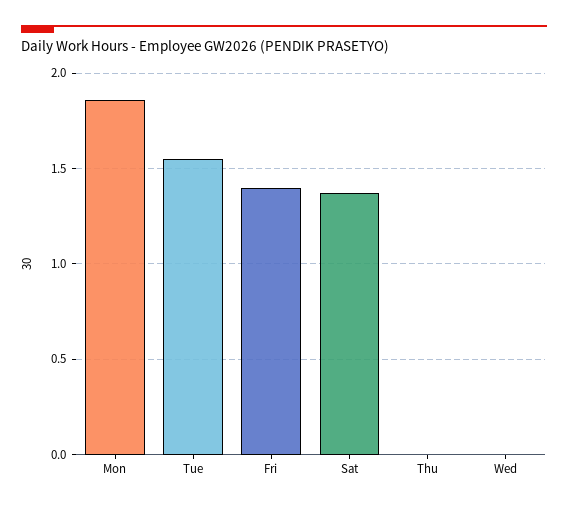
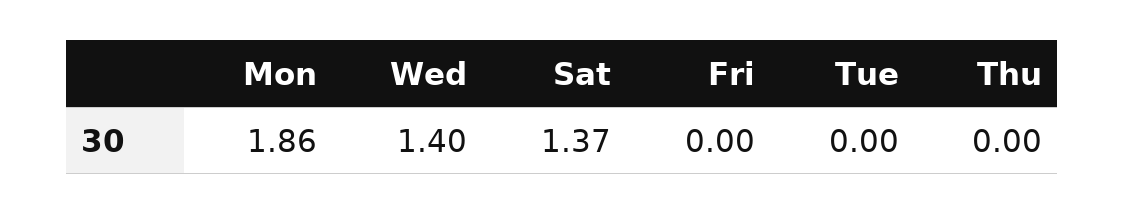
Tue: 1.55 -> 0
Fri: 1.4 -> 0
Wed: 0 -> 1.4

